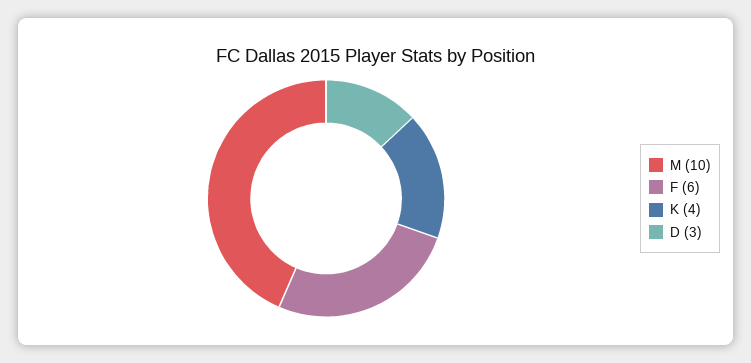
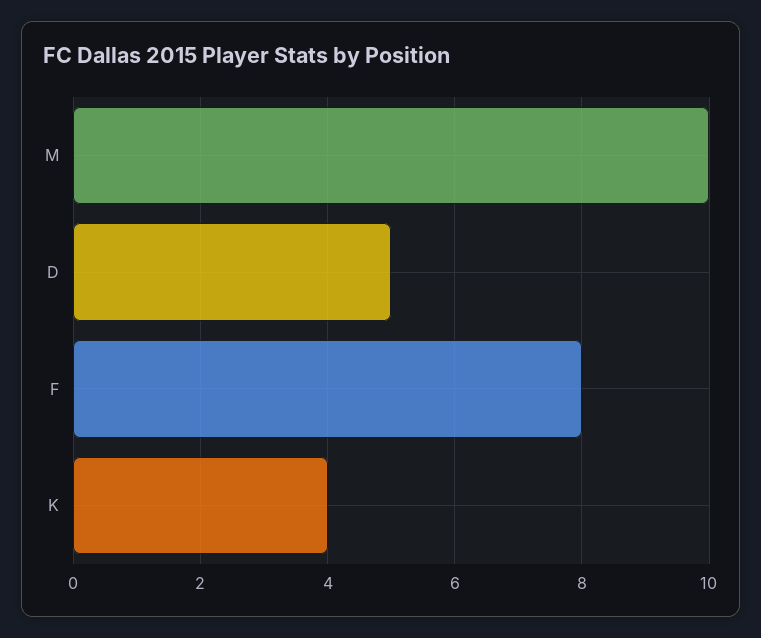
F: 6 -> 8
D: 3 -> 5

